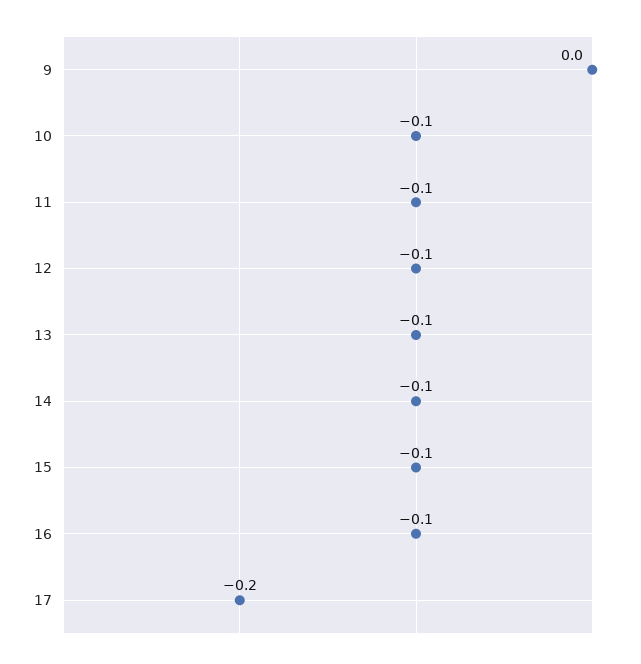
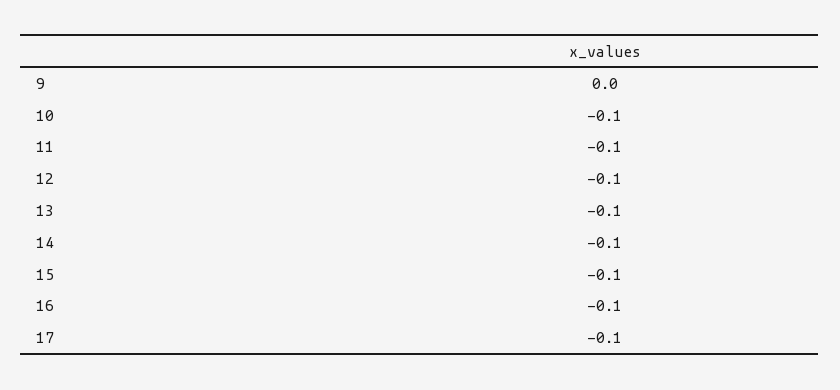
17: -0.2 -> -0.1

